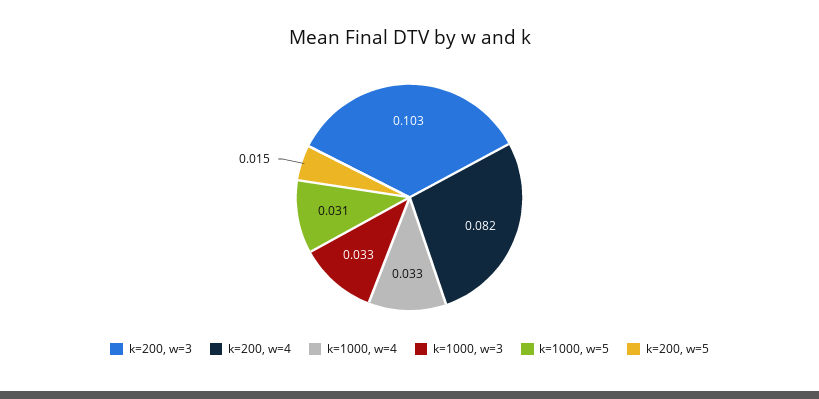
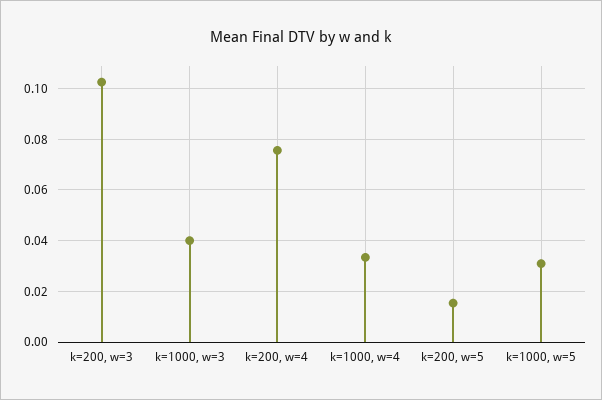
k=200, w=4: 0.082 -> 0.075
k=1000, w=3: 0.033 -> 0.04

